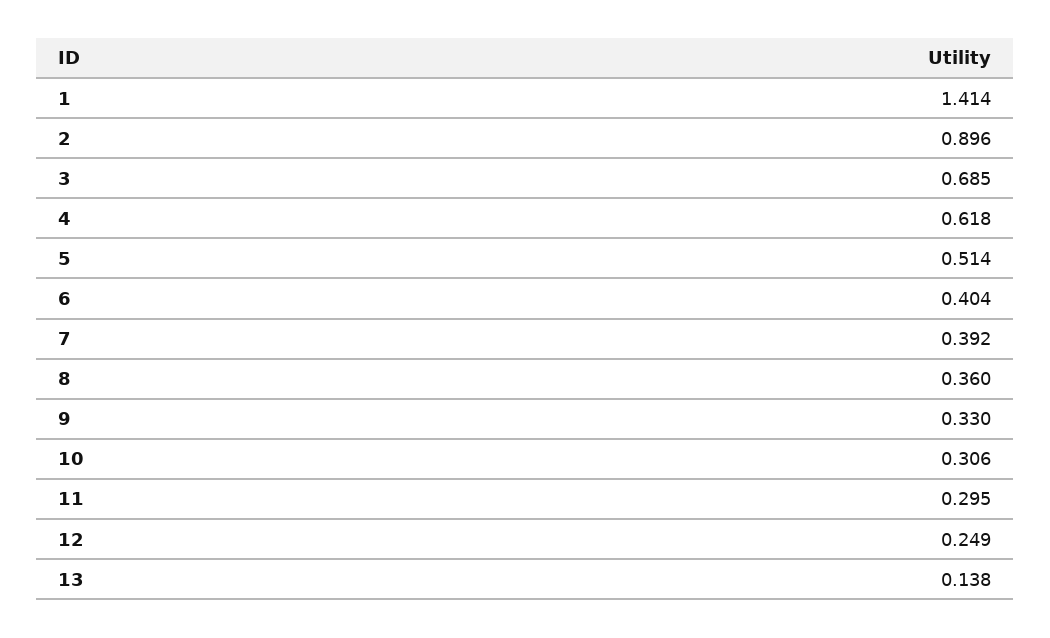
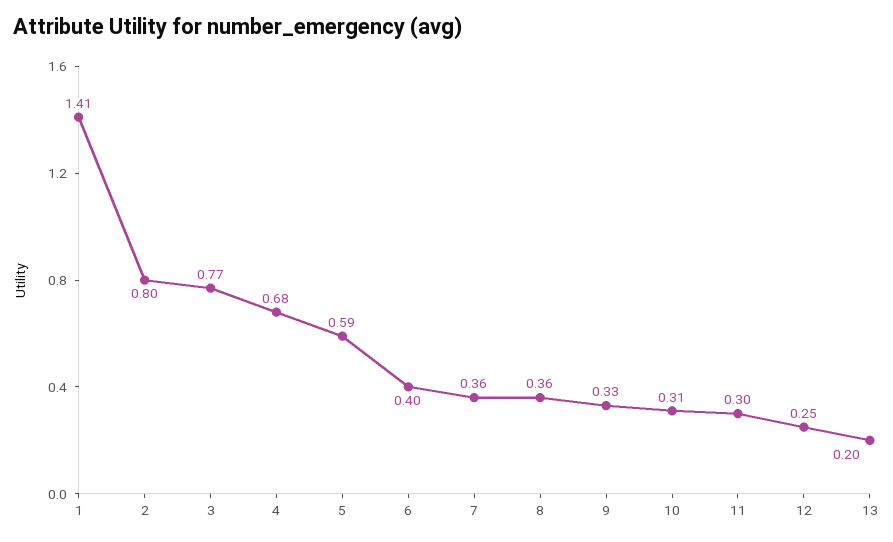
2: 0.896 -> 0.8
3: 0.685 -> 0.77
4: 0.618 -> 0.68
5: 0.514 -> 0.59
7: 0.392 -> 0.36
13: 0.138 -> 0.2

